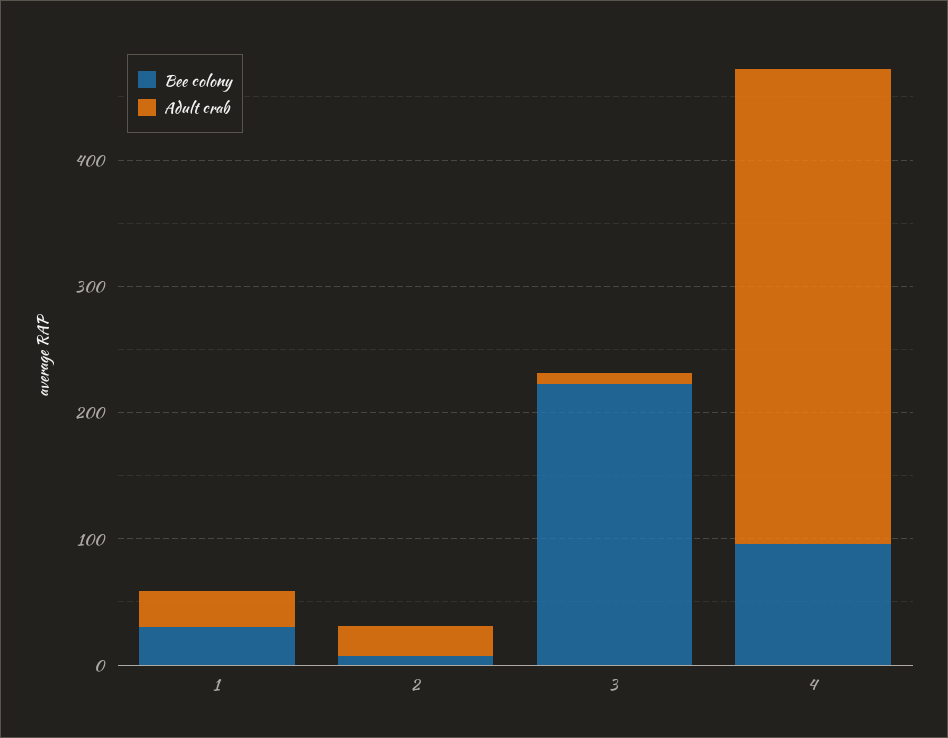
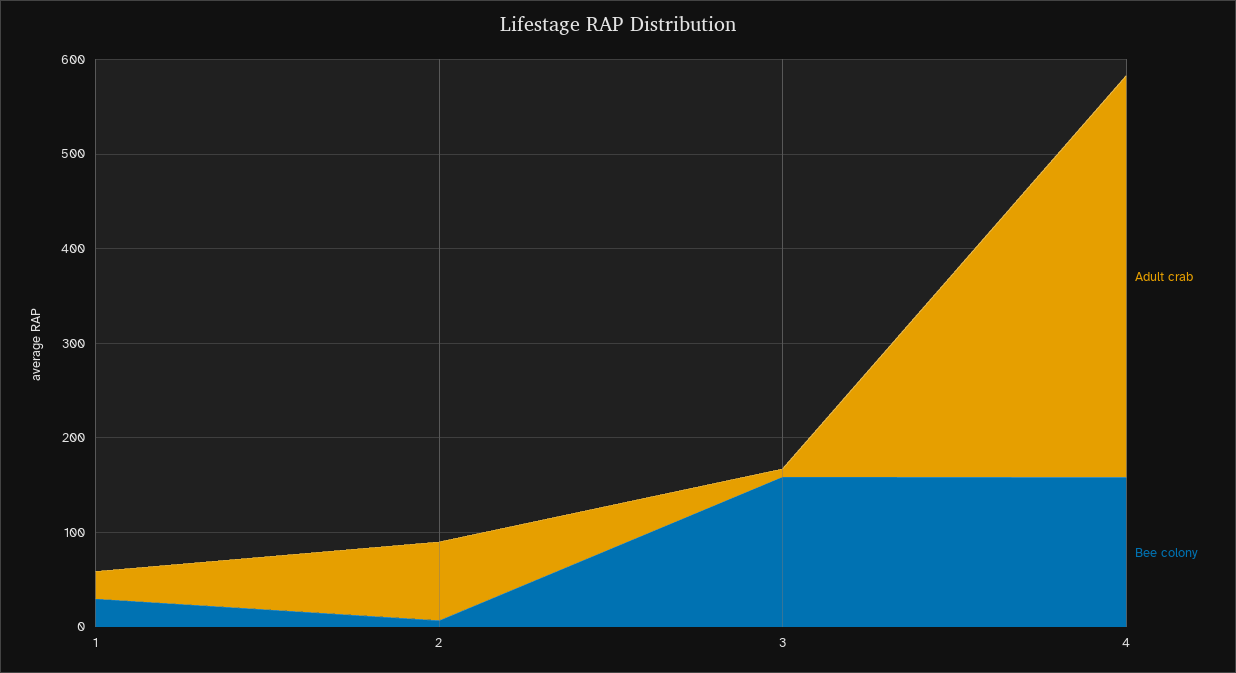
Adult crab, 2: 20 -> 80
Bee colony, 3: 220 -> 160
Bee colony, 4: 100 -> 160
Adult crab, 4: 380 -> 420

